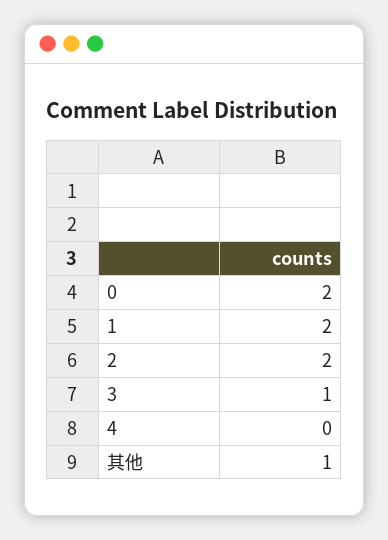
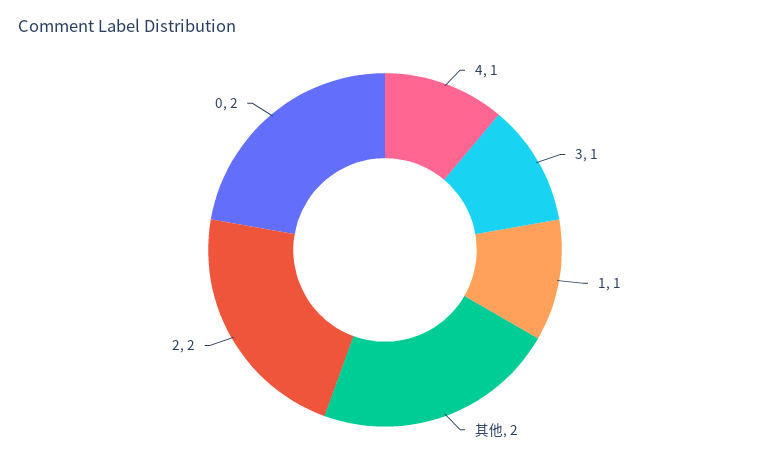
1: 2 -> 1
4: 0 -> 1
其他: 1 -> 2

